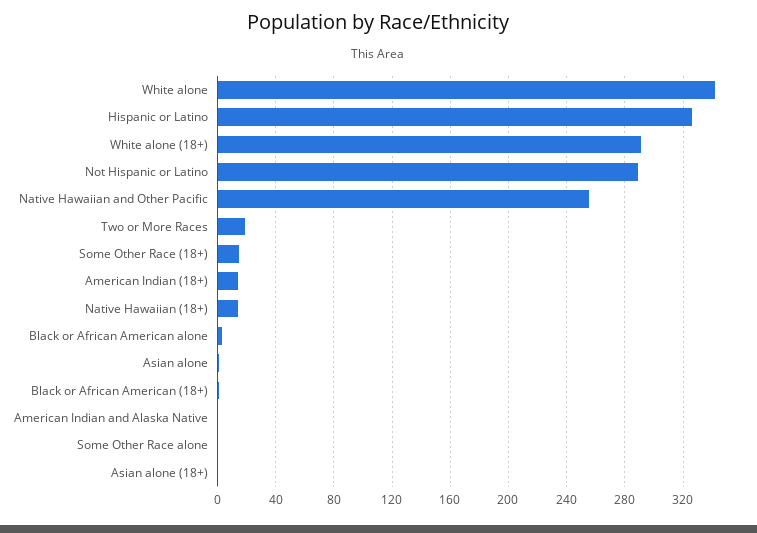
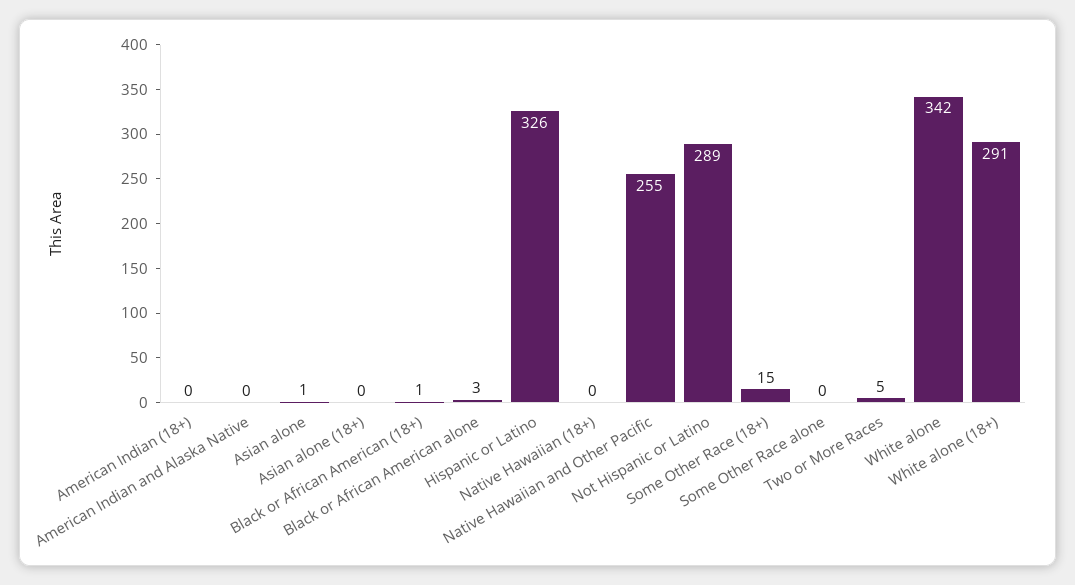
Two or More Races: 20 -> 5
American Indian (18+): 15 -> 0
Native Hawaiian (18+): 15 -> 0

